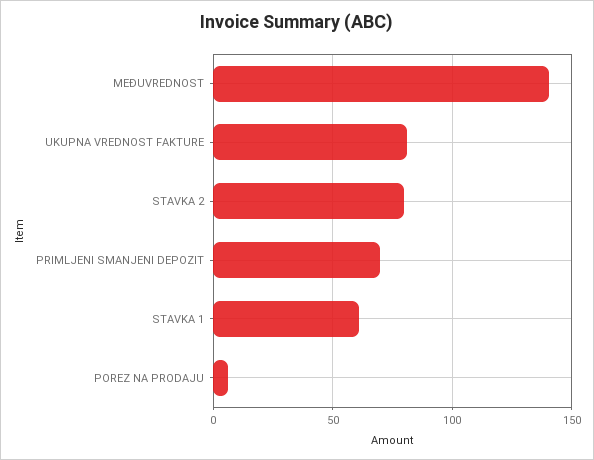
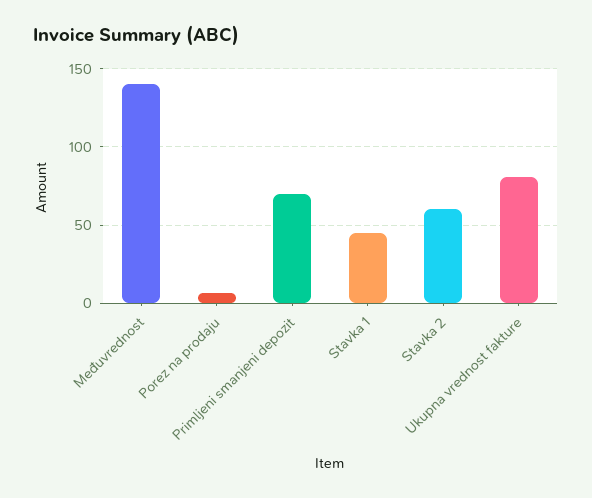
STAVKA 2: 80 -> 60
STAVKA 1: 60 -> 45

